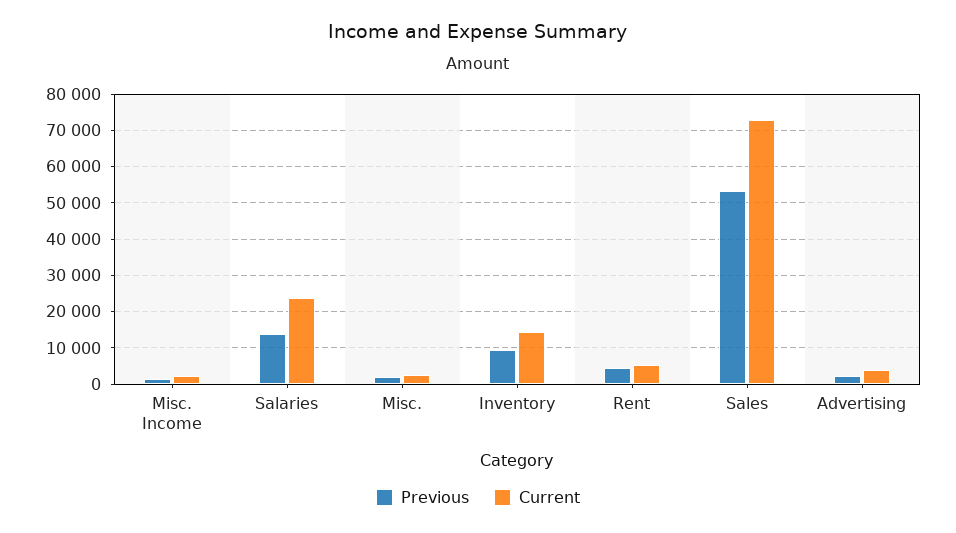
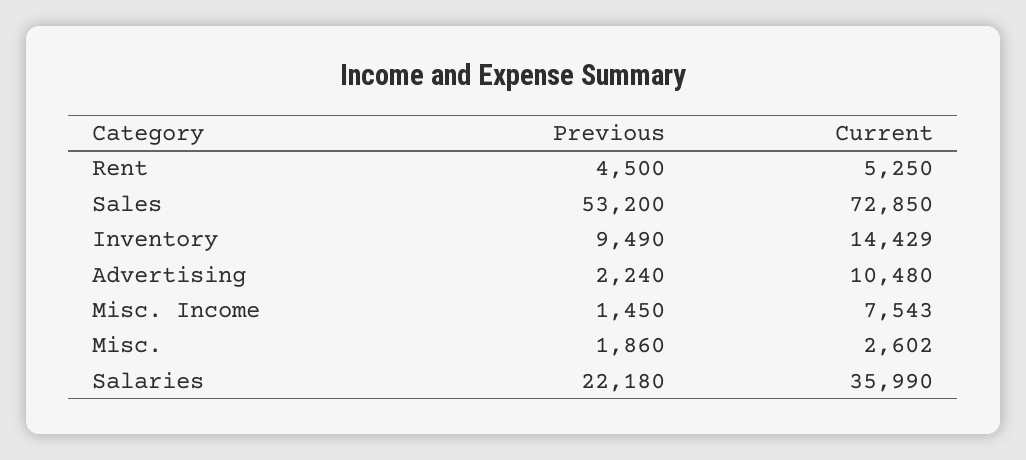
Current, Misc. Income: 2000 -> 7543
Previous, Salaries: 14000 -> 22180
Current, Salaries: 24000 -> 35990
Current, Advertising: 4000 -> 10480

